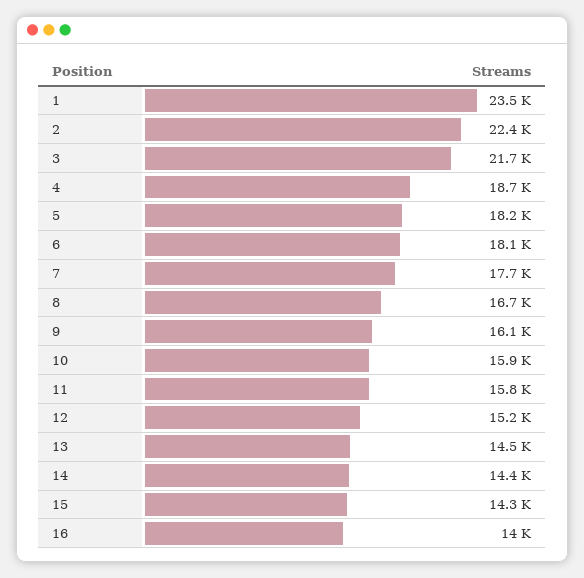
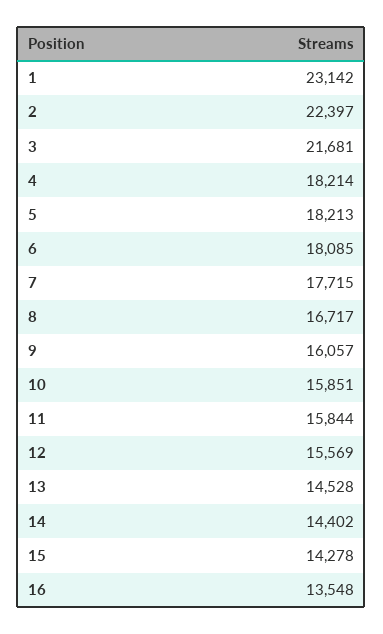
1: 23500 -> 23142
4: 18700 -> 18214
12: 15200 -> 15569
16: 14000 -> 13548

